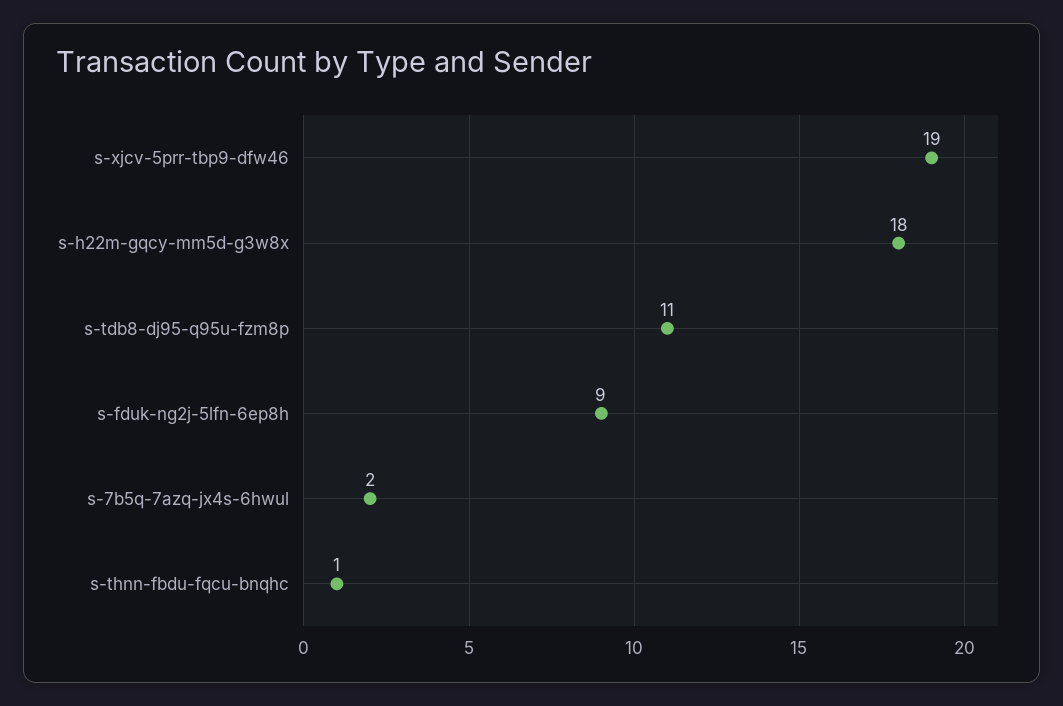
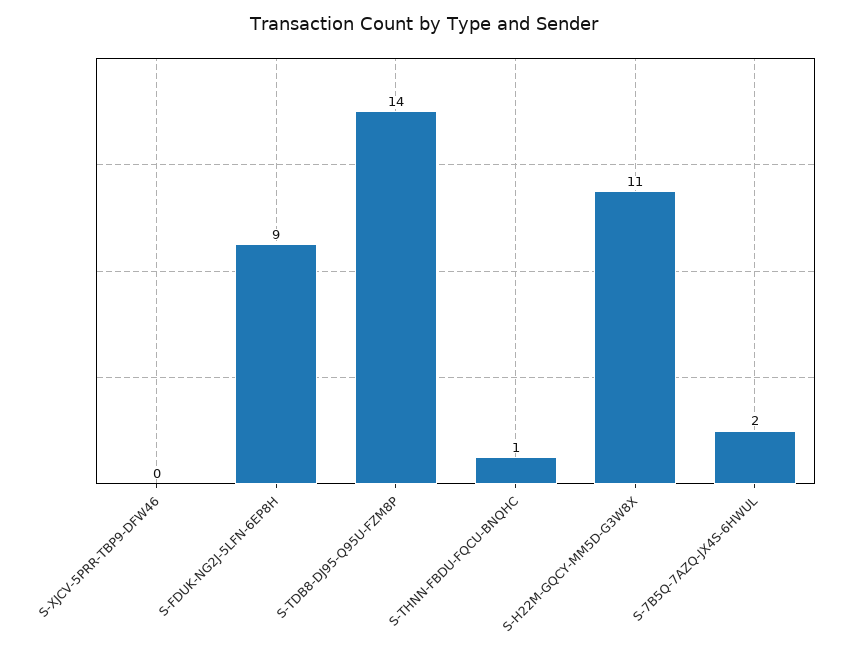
s-xjcv-5prr-tbp9-dfw46: 19 -> 0
s-h22m-gqcy-mm5d-g3w8x: 18 -> 11
s-tdb8-dj95-q95u-fzm8p: 11 -> 14

